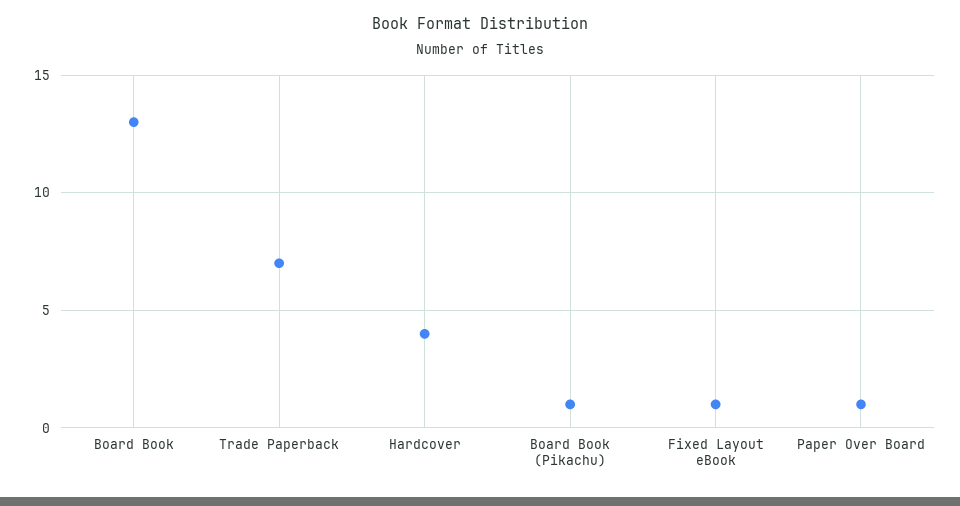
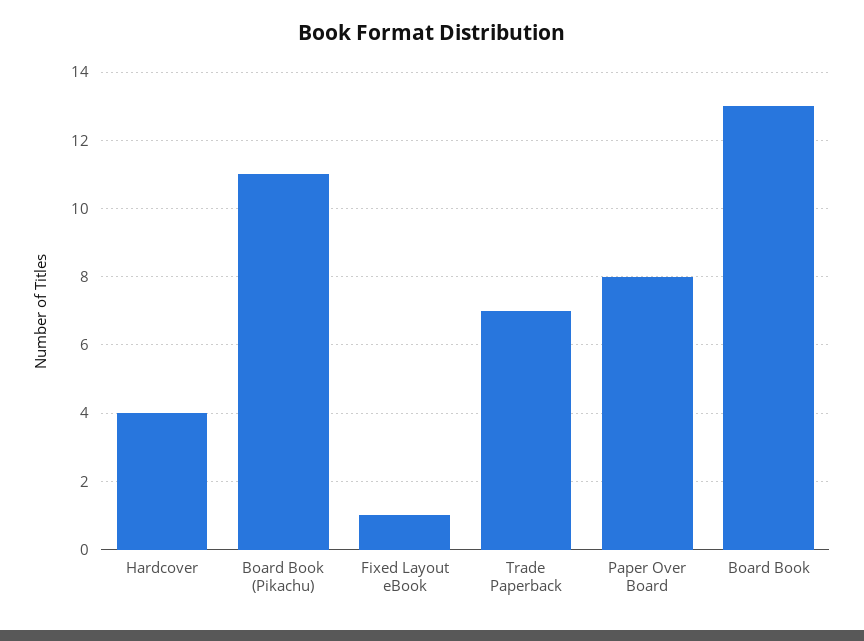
Board Book (Pikachu): 1 -> 11
Paper Over Board: 1 -> 8

